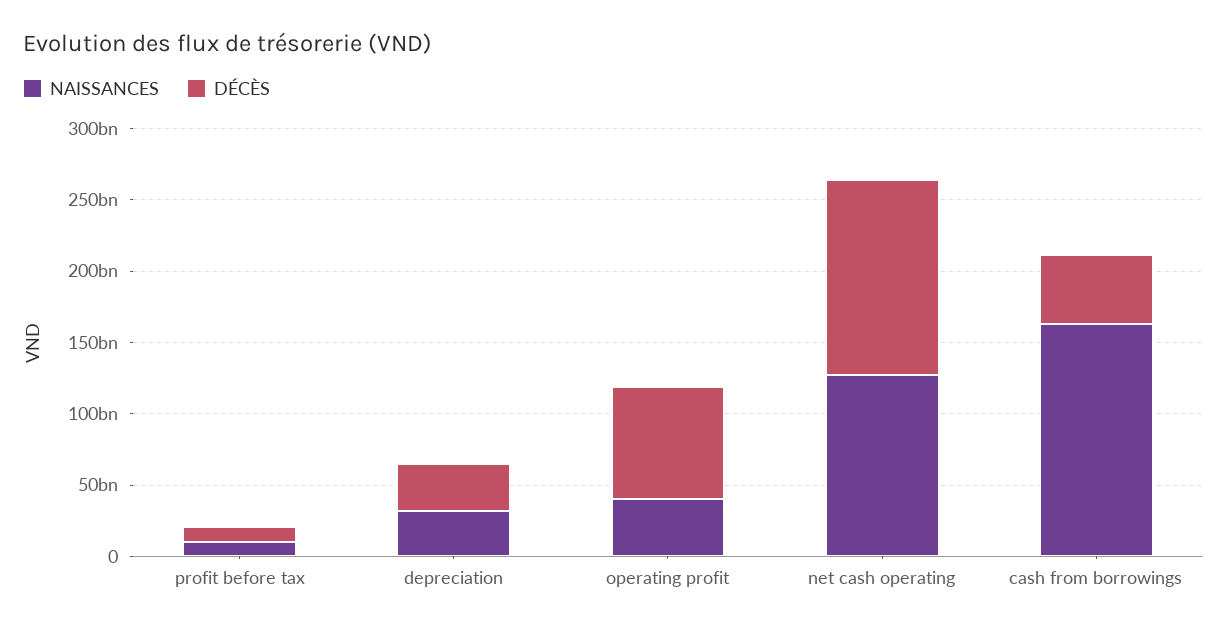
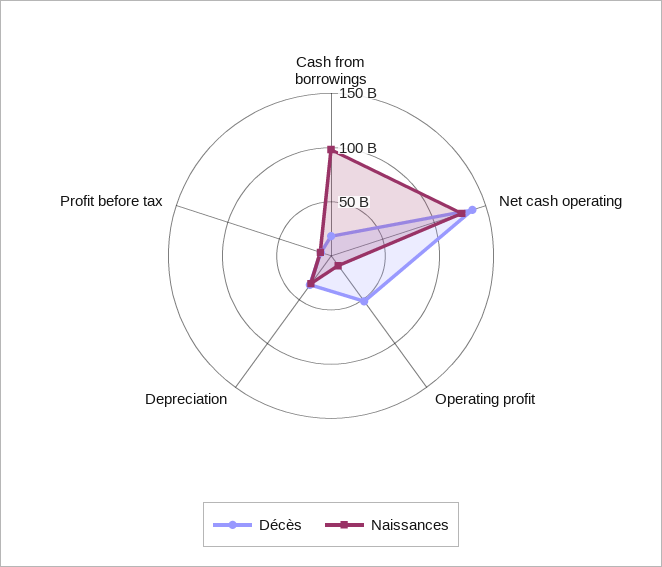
NAISSANCES, operating profit: 40000000000 -> 10000000000
DÉCÈS, operating profit: 80000000000 -> 50000000000
NAISSANCES, cash from borrowings: 160000000000 -> 100000000000
DÉCÈS, cash from borrowings: 50000000000 -> 20000000000

